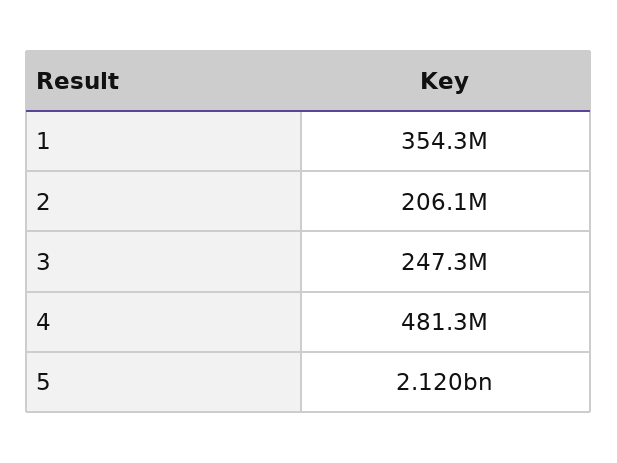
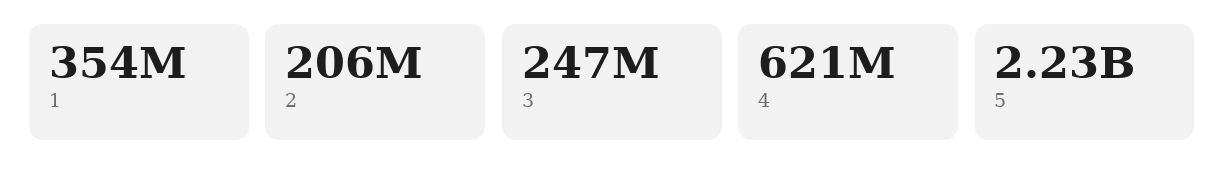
4: 481300000 -> 621000000
5: 2120000000 -> 2230000000

